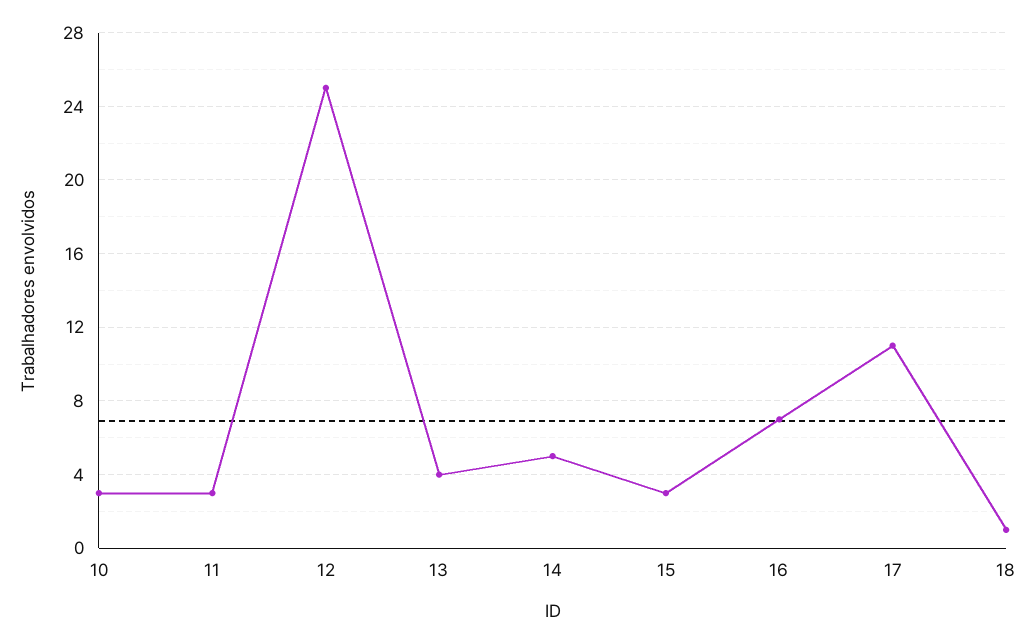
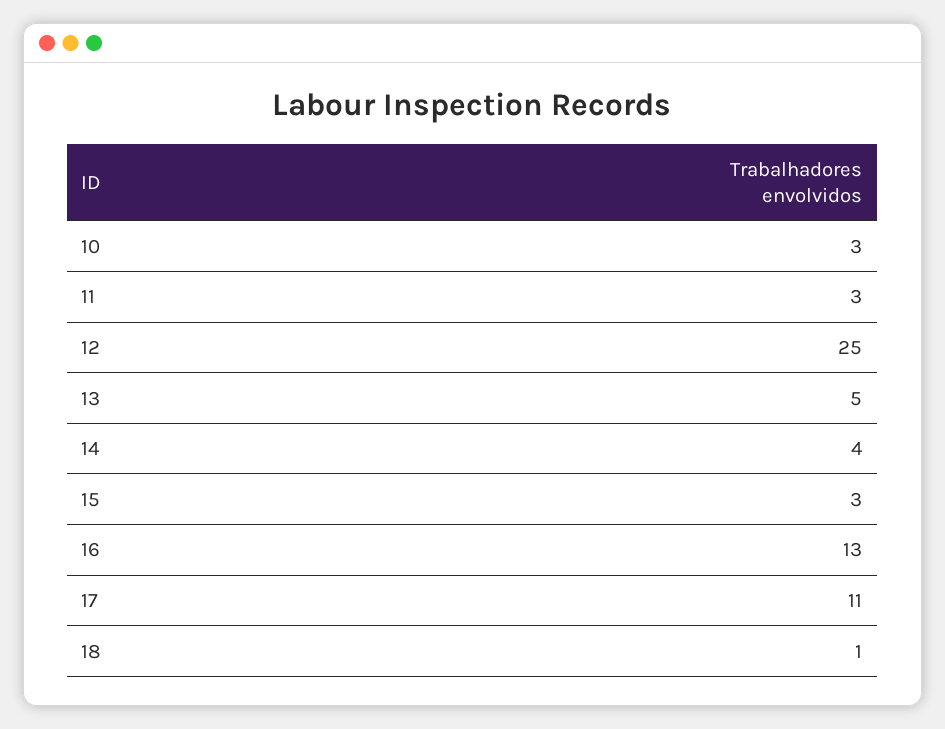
13: 4 -> 5
14: 5 -> 4
16: 7 -> 13

